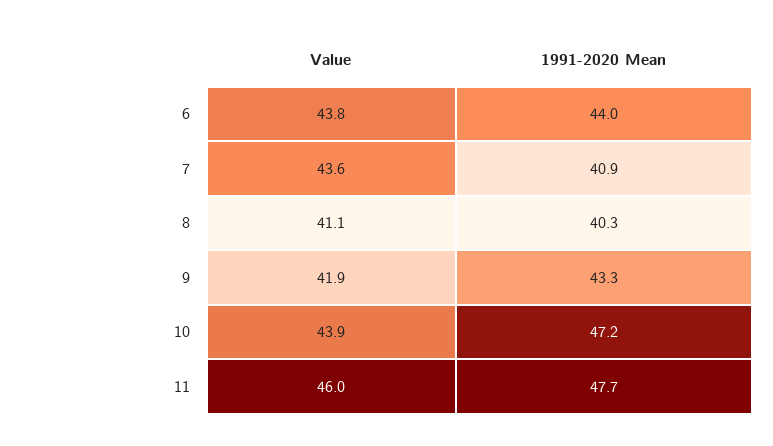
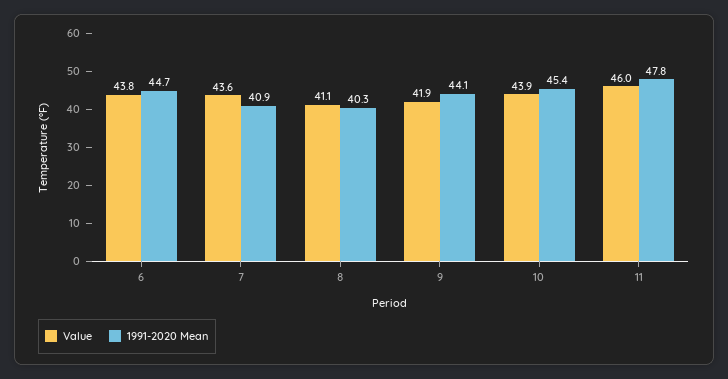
1991-2020 Mean, 6: 44 -> 44.7
1991-2020 Mean, 9: 43.3 -> 44.1
1991-2020 Mean, 10: 47.2 -> 45.4
1991-2020 Mean, 11: 47.7 -> 47.8

